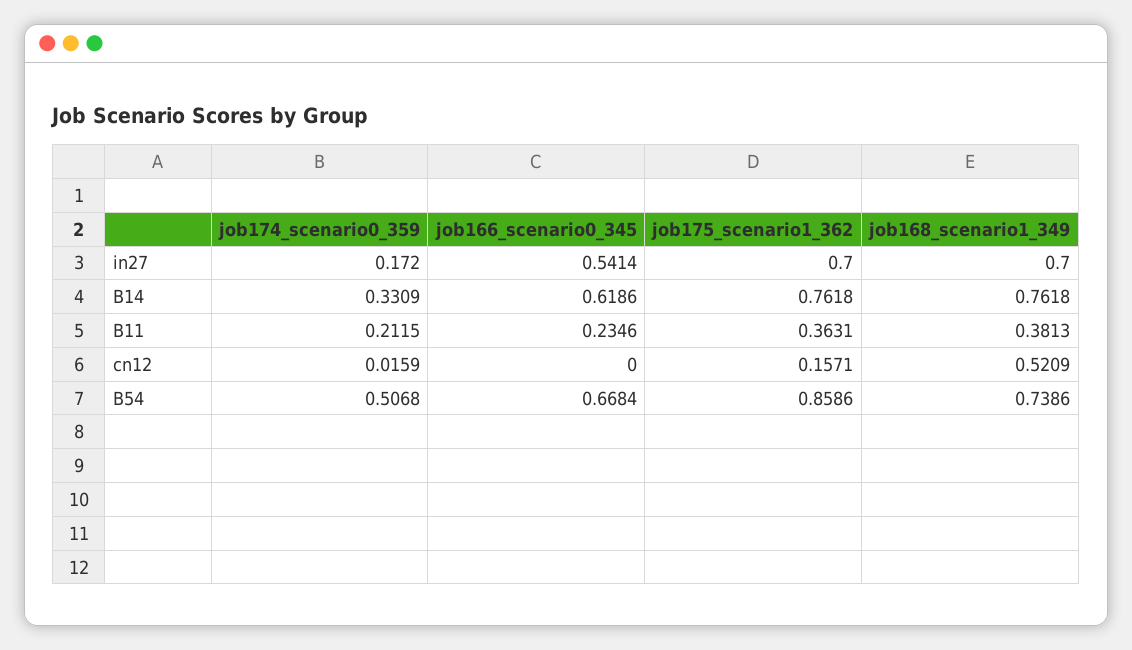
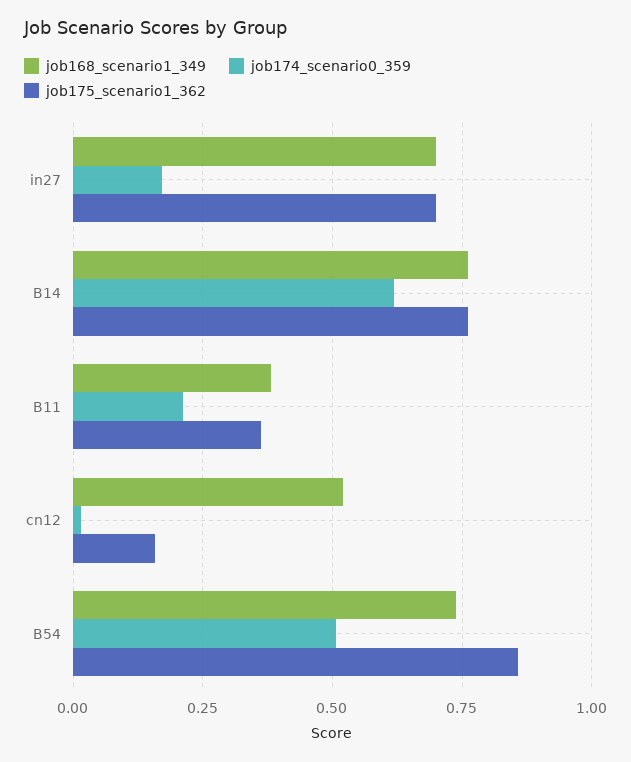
job166_scenario0_345, in27: 0.5414 -> none
job174_scenario0_359, B14: 0.3309 -> 0.625
job166_scenario0_345, B14: 0.6186 -> none
job166_scenario0_345, B11: 0.2346 -> none
job166_scenario0_345, cn12: 0 -> none
job166_scenario0_345, B54: 0.6684 -> none

